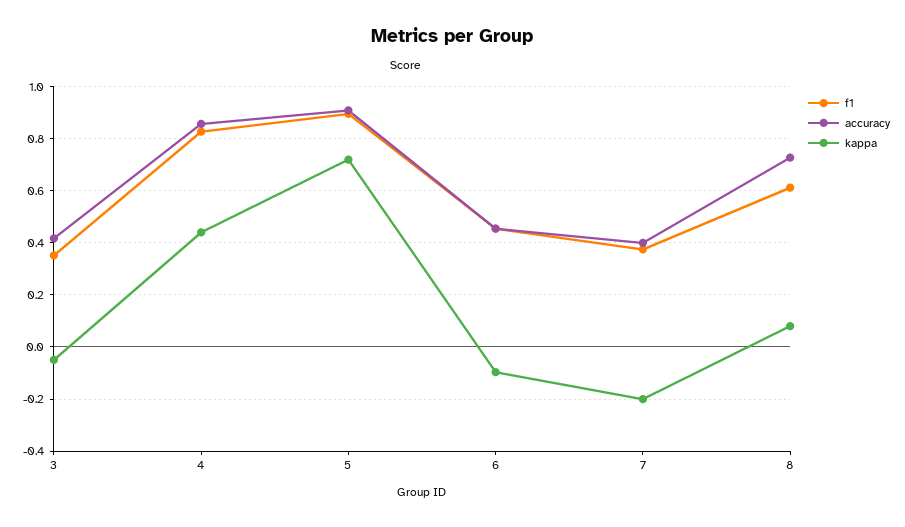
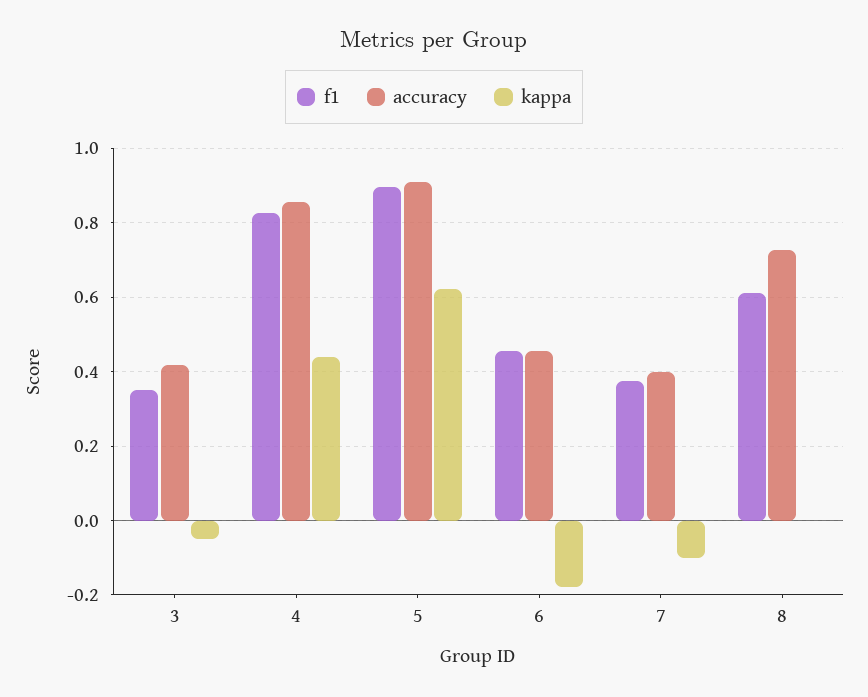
kappa, 5: 0.725 -> 0.62
kappa, 6: -0.1 -> -0.18
kappa, 7: -0.2 -> -0.1
kappa, 8: 0.075 -> 0

